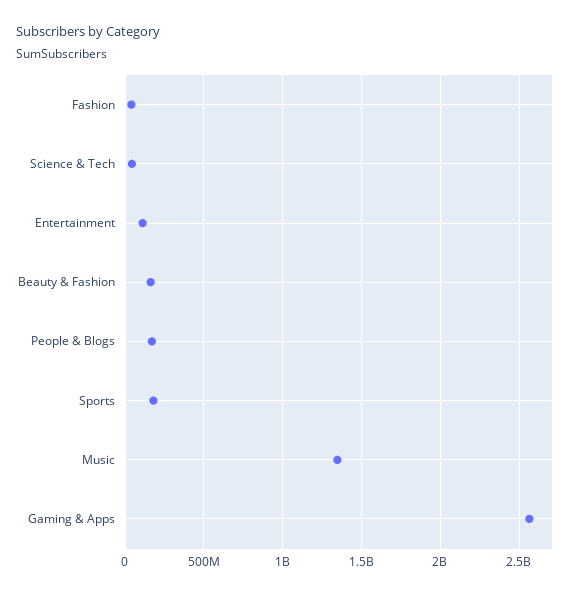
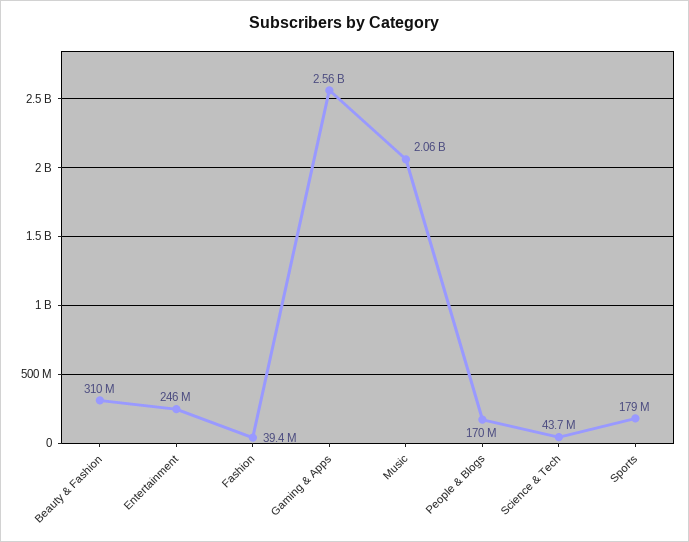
Entertainment: 100000000 -> 246000000
Beauty & Fashion: 150000000 -> 310000000
Music: 1350000000 -> 2060000000

